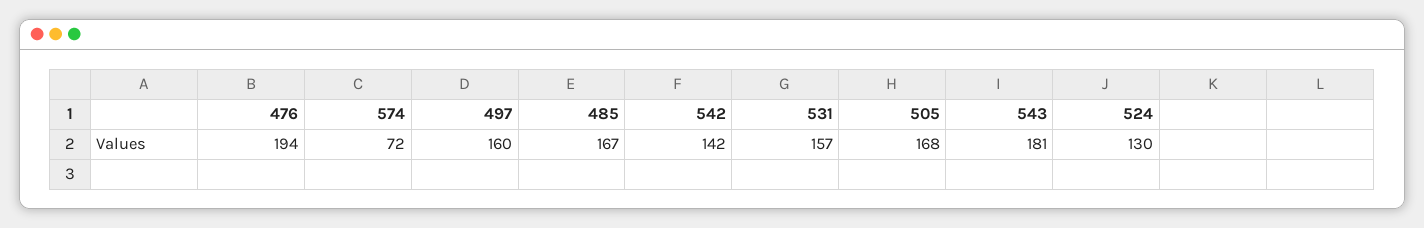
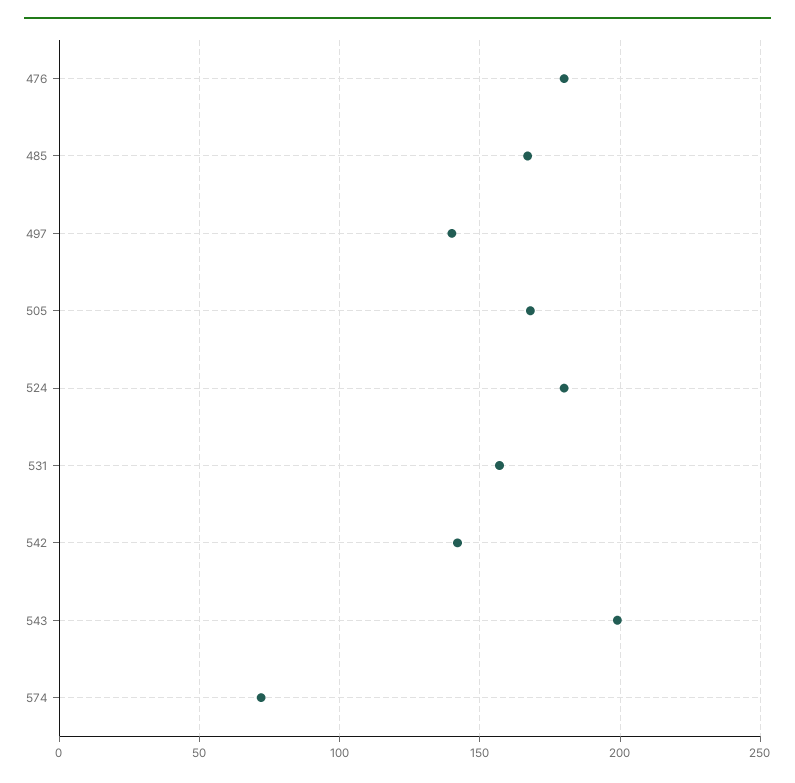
476: 194 -> 180
497: 160 -> 140
543: 181 -> 200
524: 130 -> 180

